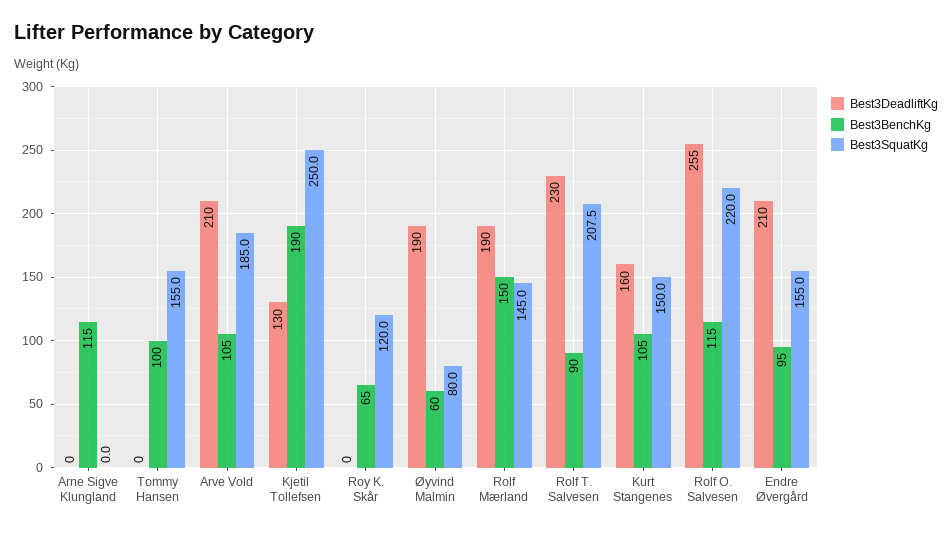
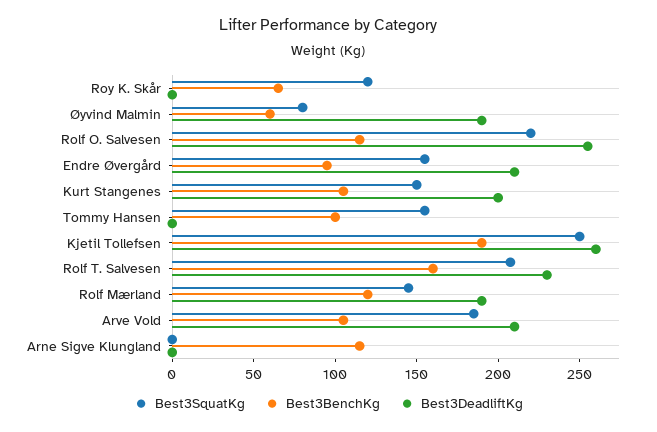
Best3DeadliftKg, Kjetil Tollefsen: 130 -> 260
Best3BenchKg, Rolf Mærland: 150 -> 120
Best3BenchKg, Rolf T. Salvesen: 90 -> 160
Best3DeadliftKg, Kurt Stangenes: 160 -> 200

